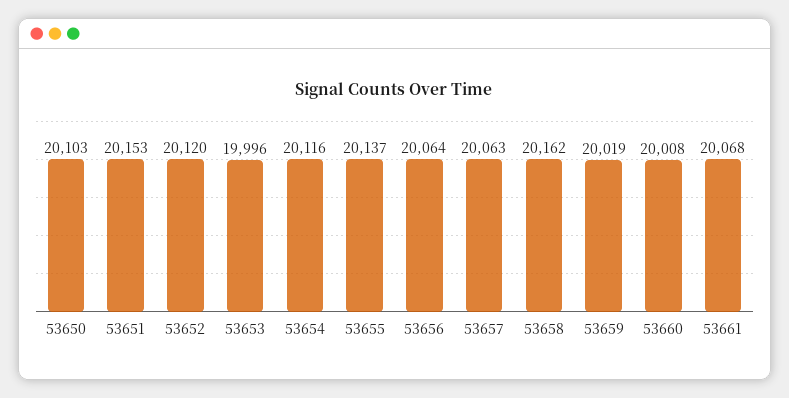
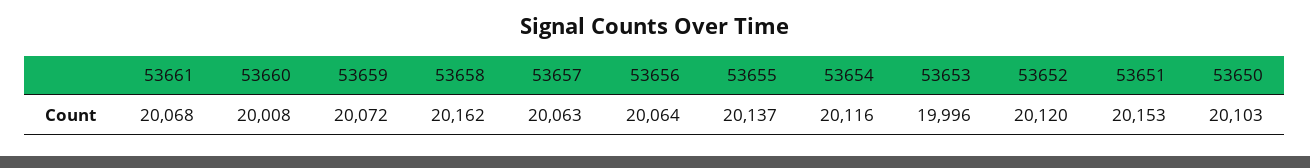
53659: 20019 -> 20072

